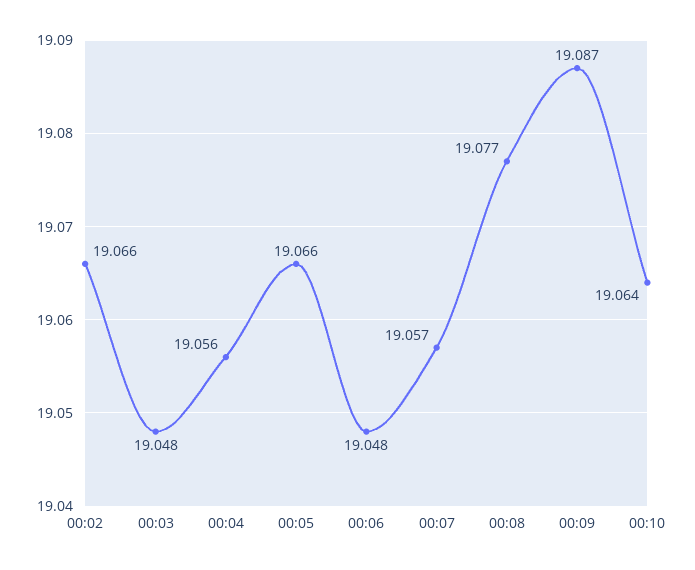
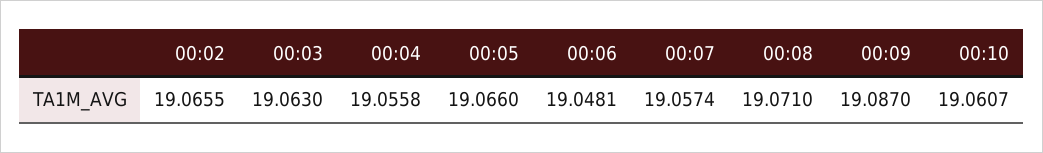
00:03: 19.048 -> 19.063
00:08: 19.077 -> 19.071
00:10: 19.064 -> 19.0607

